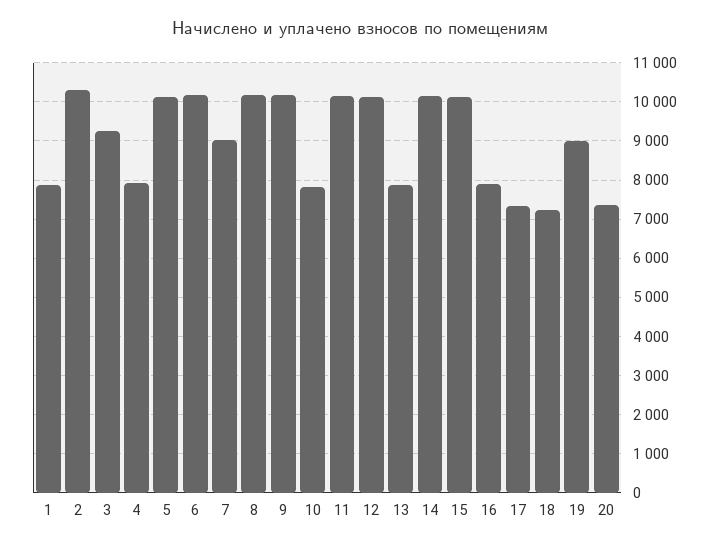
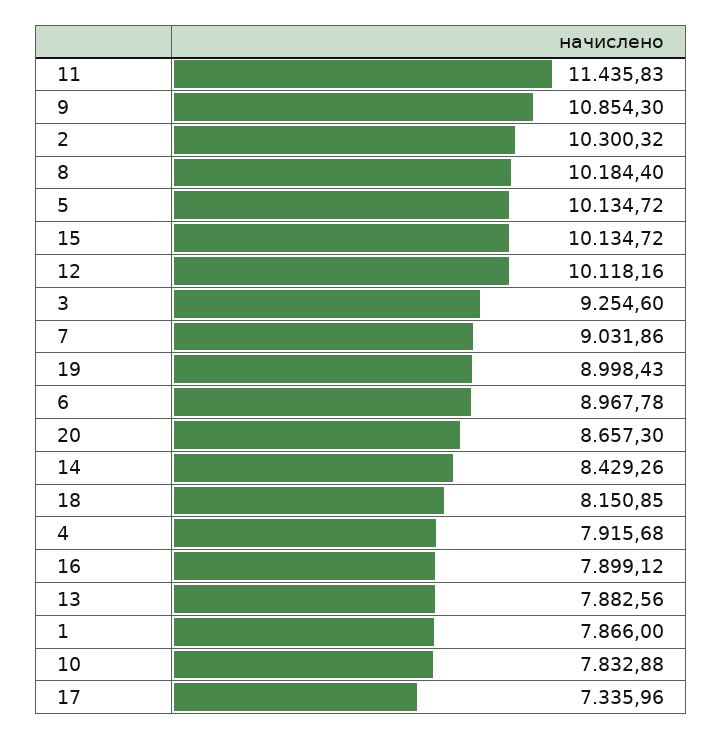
6: 10200 -> 8967.78
9: 10200 -> 10854.3
11: 10200 -> 11435.83
14: 10200 -> 8429.26
18: 7200 -> 8150.85
20: 7400 -> 8657.3

